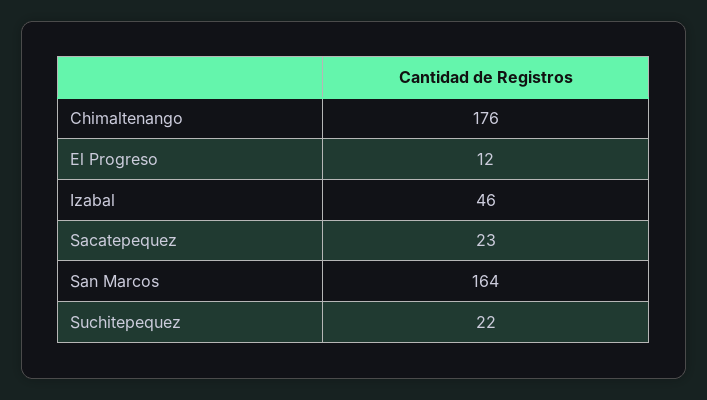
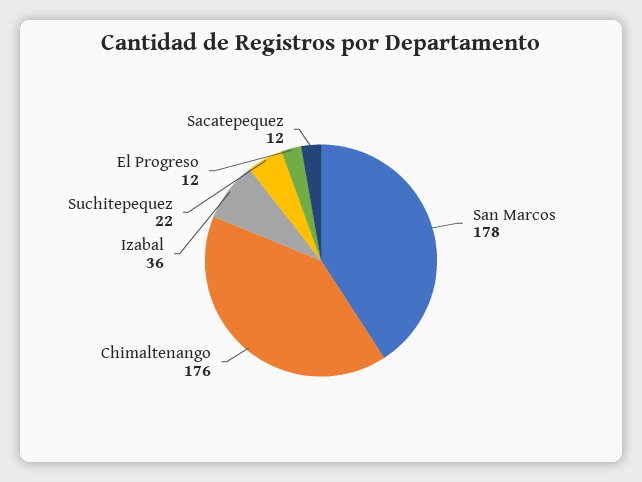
Izabal: 46 -> 36
Sacatepequez: 23 -> 12
San Marcos: 164 -> 178

